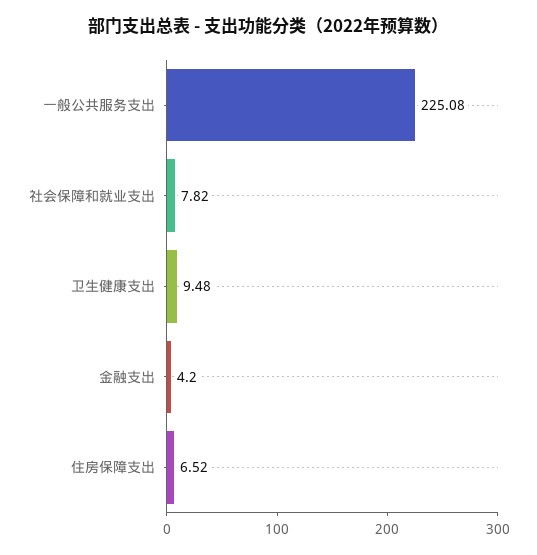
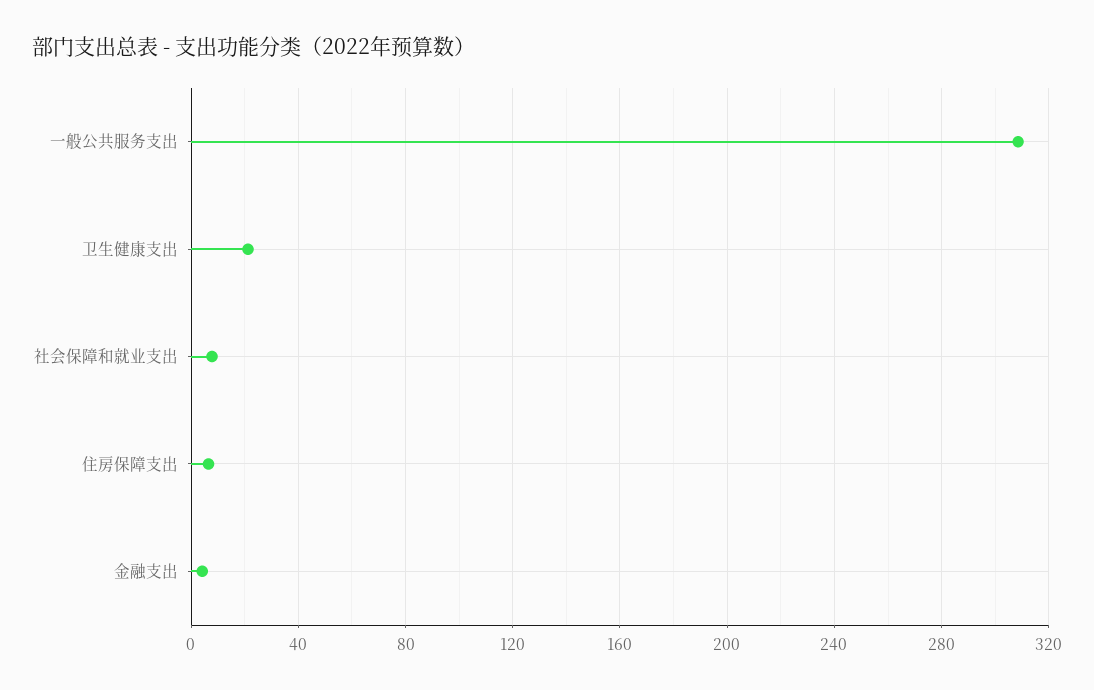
一般公共服务支出: 225.08 -> 310
卫生健康支出: 9.48 -> 20

